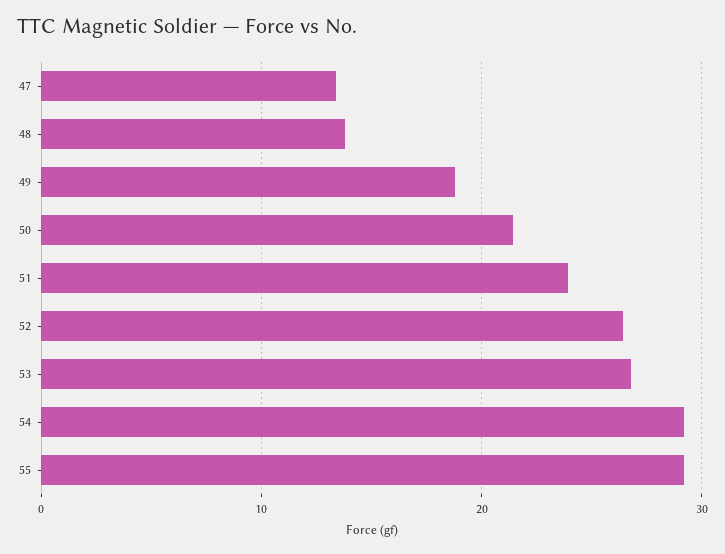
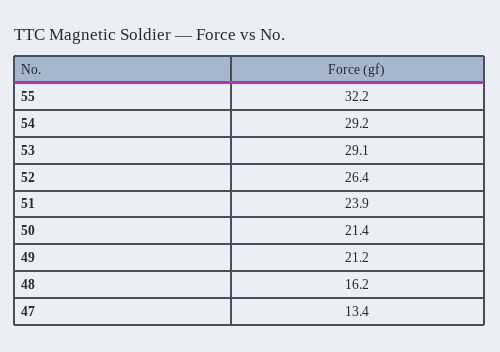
48: 14 -> 16.2
49: 19 -> 21.2
53: 27 -> 29.1
55: 29 -> 32.2

